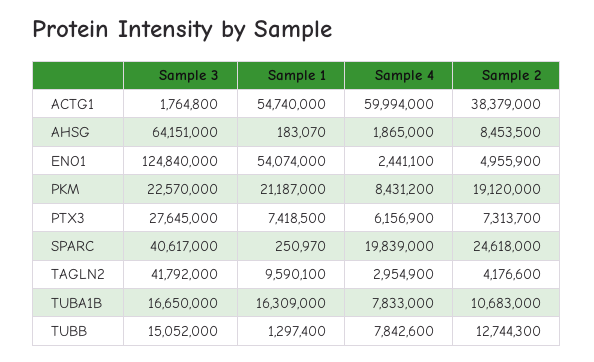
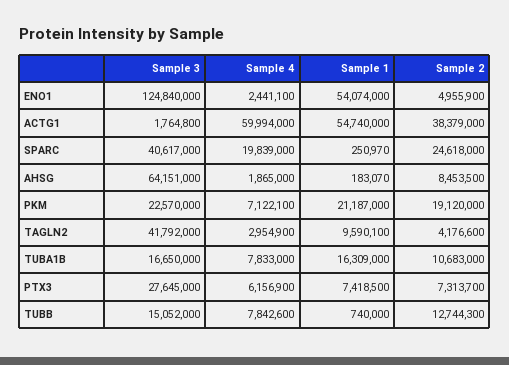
Sample 4, PKM: 8431200 -> 7122100
Sample 1, TUBB: 1297400 -> 740000

